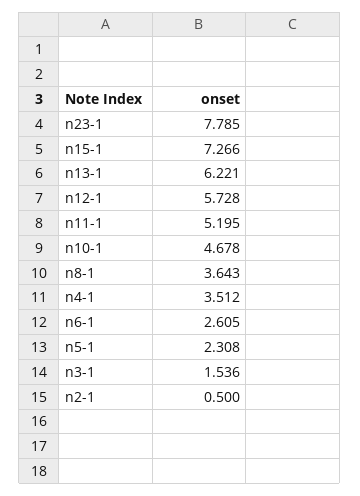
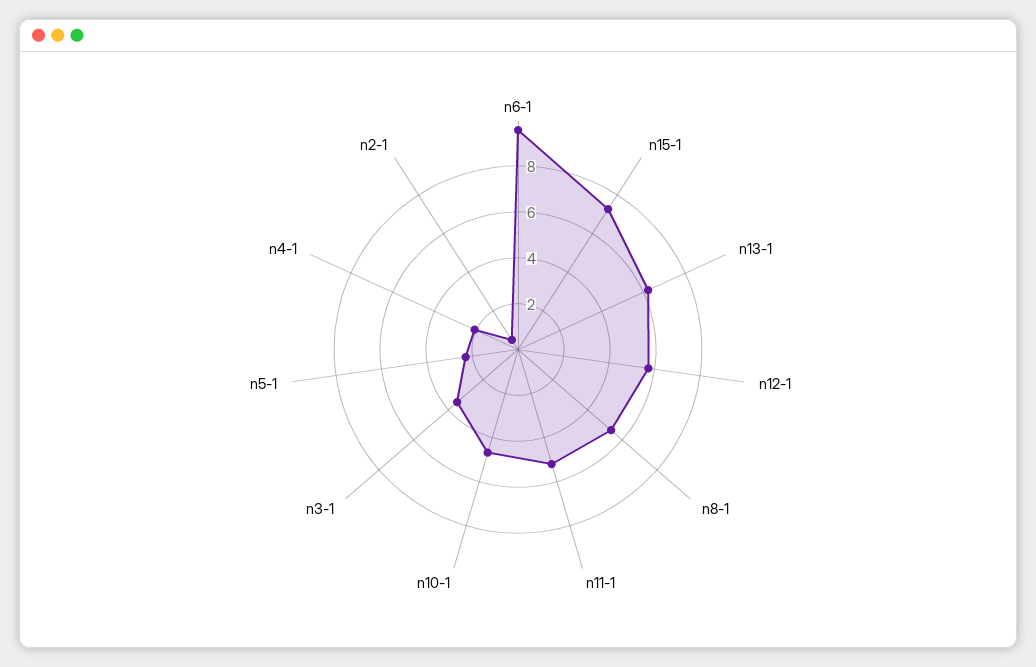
n23-1: 7.785 -> none
n8-1: 3.643 -> 5.5
n4-1: 3.512 -> 2
n6-1: 2.605 -> 9.5
n3-1: 1.536 -> 3.5

